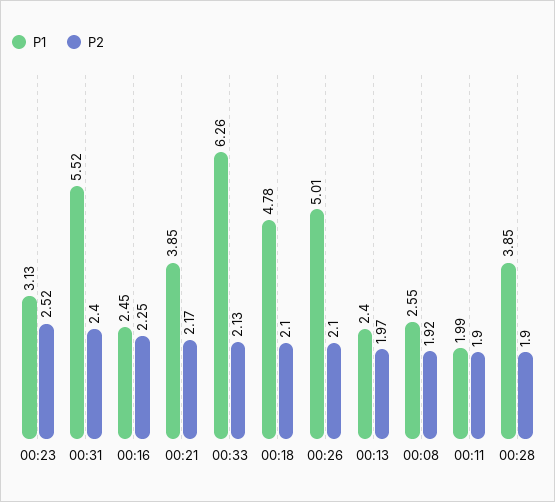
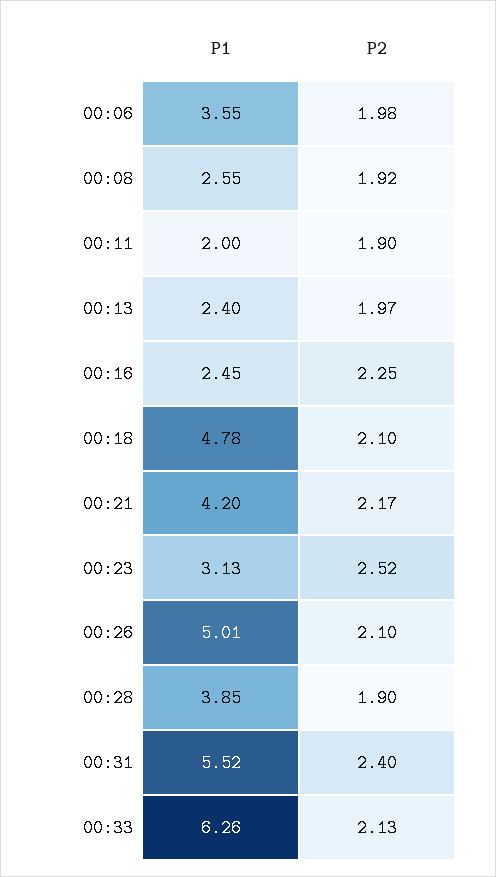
P1, 00:21: 3.85 -> 4.2
P1, 00:11: 1.99 -> 2
P1, 00:06: none -> 3.55
P2, 00:06: none -> 1.98

